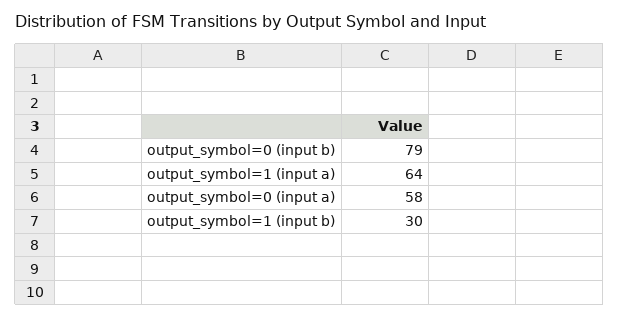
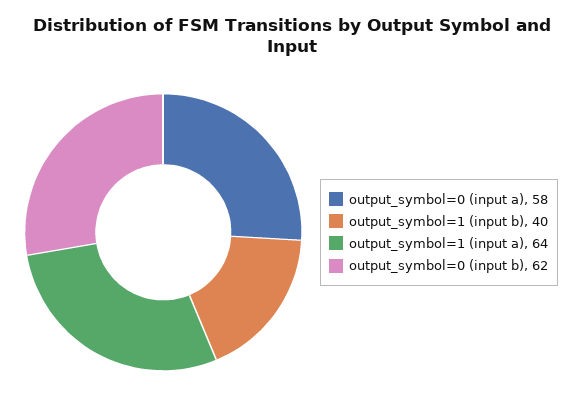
output_symbol=0 (input b): 79 -> 62
output_symbol=1 (input b): 30 -> 40

